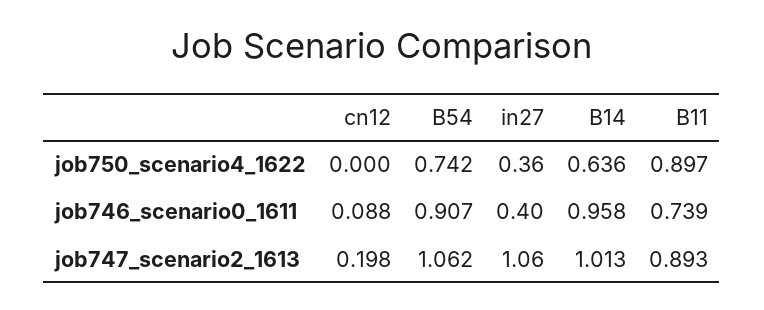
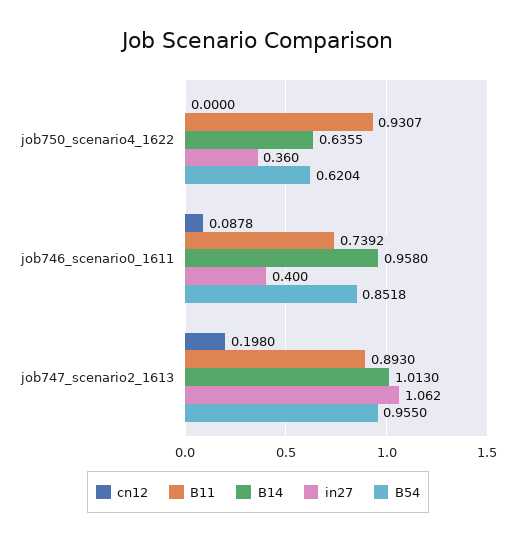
B54, job750_scenario4_1622: 0.742 -> 0.6204
B11, job750_scenario4_1622: 0.897 -> 0.9307
B54, job746_scenario0_1611: 0.907 -> 0.8518
B54, job747_scenario2_1613: 1.062 -> 0.955

